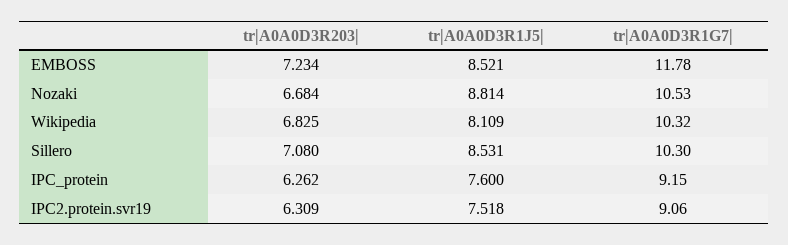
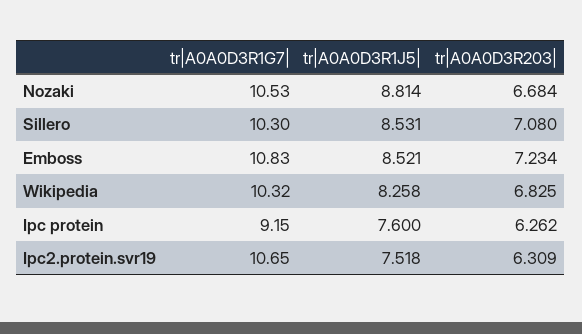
tr|A0A0D3R1G7|, EMBOSS: 11.78 -> 10.83
tr|A0A0D3R1J5|, Wikipedia: 8.109 -> 8.258
tr|A0A0D3R1G7|, IPC2.protein.svr19: 9.06 -> 10.65

